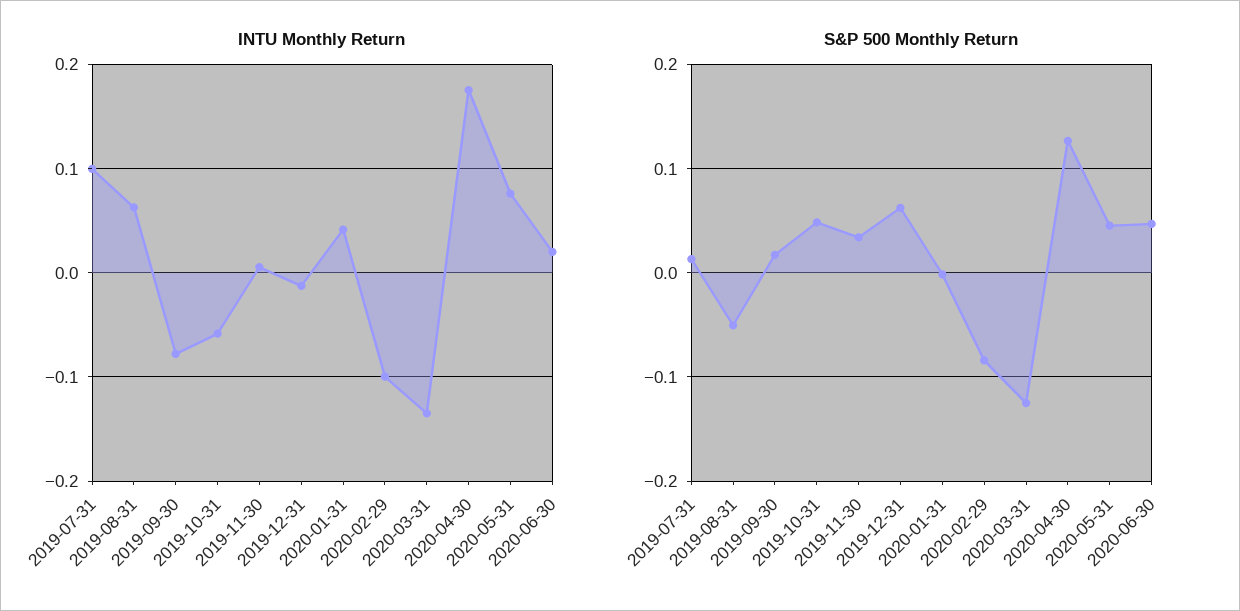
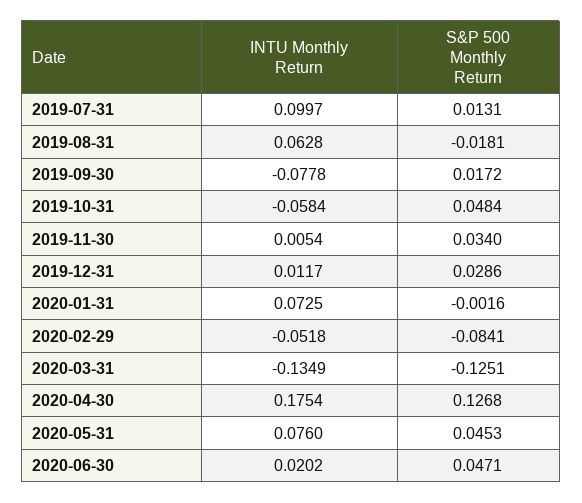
INTU Monthly Return, 2019-12-31: -0.01 -> 0.0117
INTU Monthly Return, 2020-01-31: 0.04 -> 0.0725
INTU Monthly Return, 2020-02-29: -0.1 -> -0.0518
S&P 500 Monthly Return, 2019-08-31: -0.05 -> -0.0181
S&P 500 Monthly Return, 2019-12-31: 0.06 -> 0.0286

